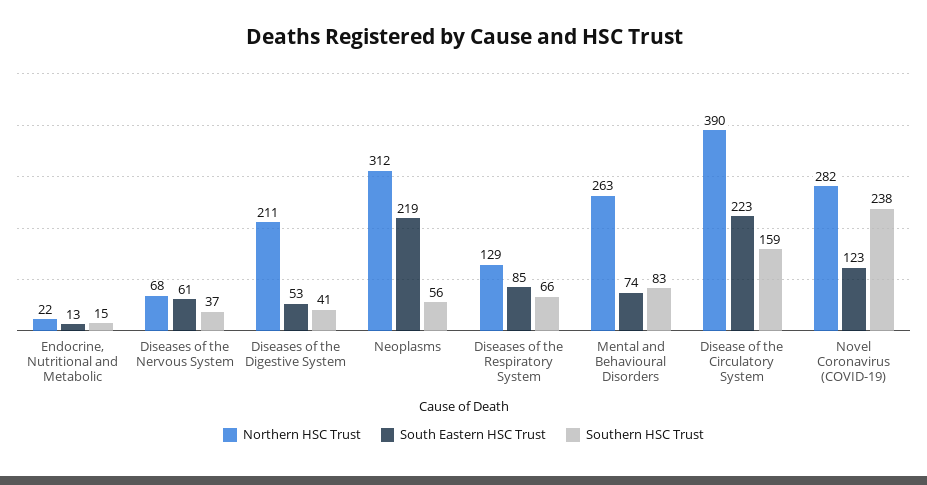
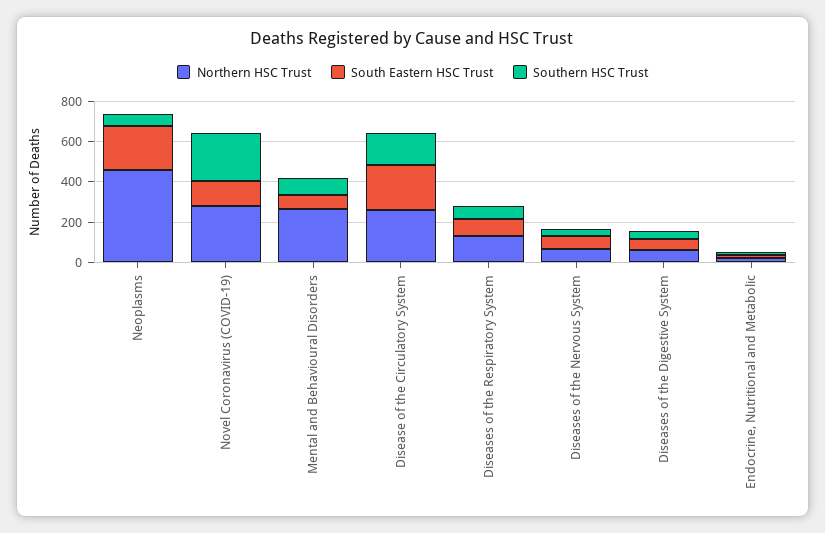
Northern HSC Trust, Diseases of the Digestive System: 211 -> 50
Northern HSC Trust, Neoplasms: 312 -> 450
Northern HSC Trust, Disease of the Circulatory System: 390 -> 250

